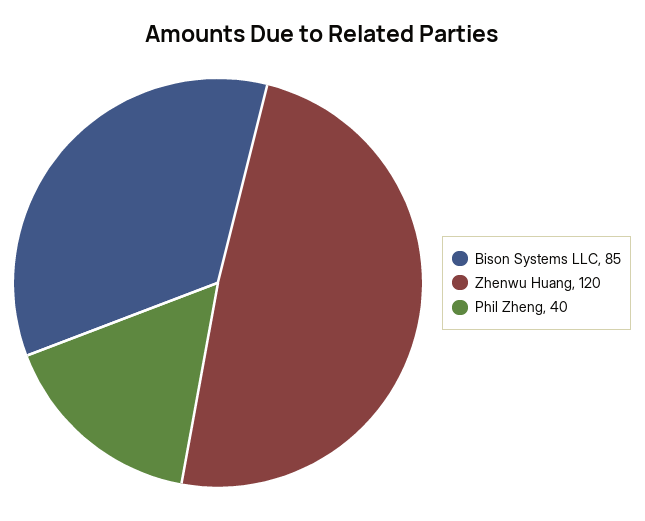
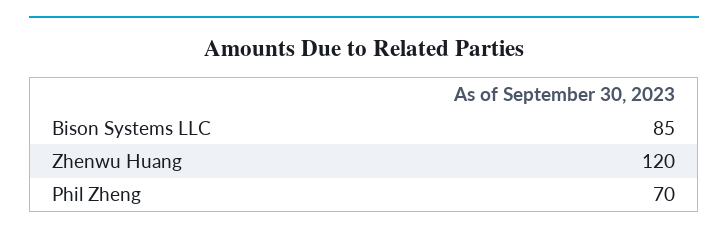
Phil Zheng: 40 -> 70

